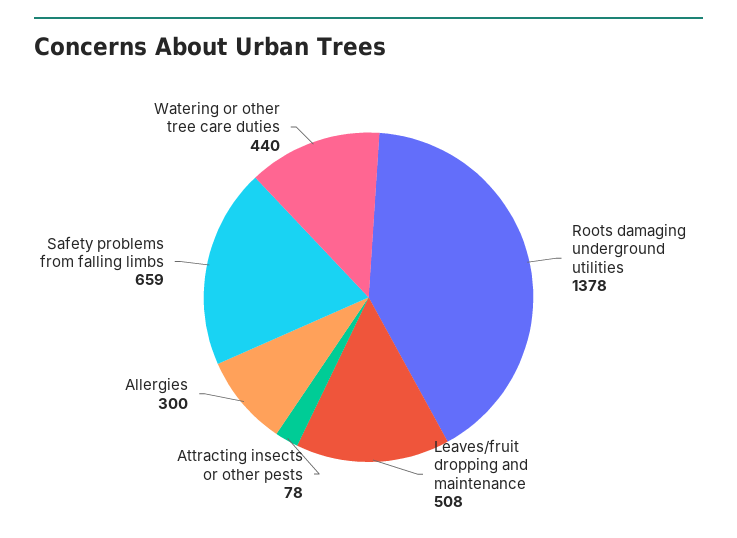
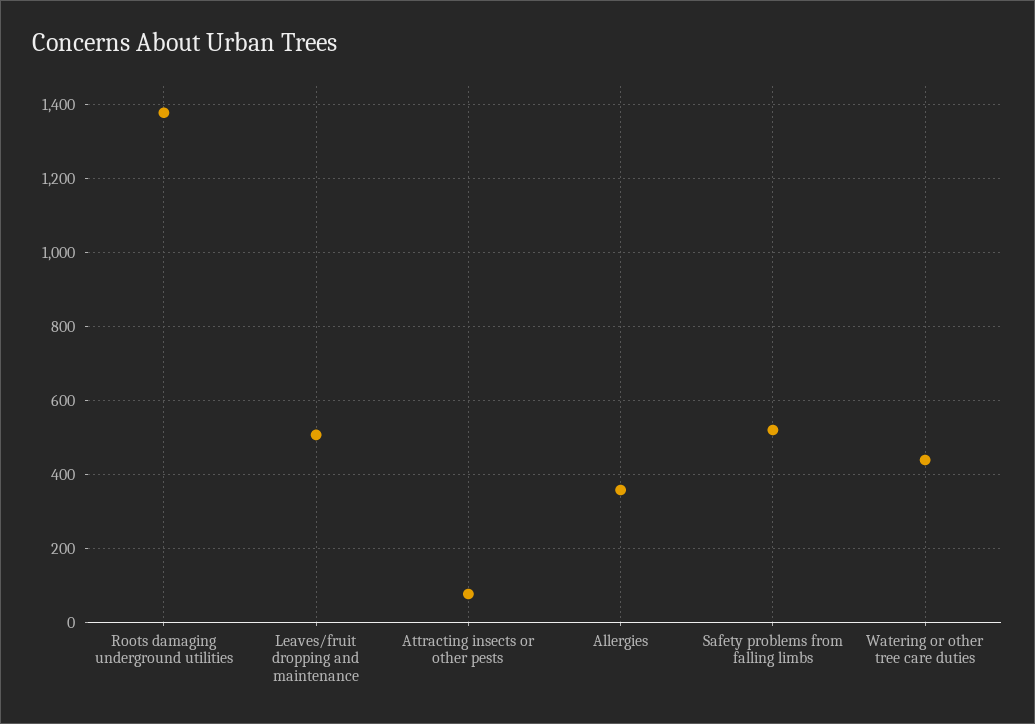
Allergies: 300 -> 360
Safety problems from falling limbs: 659 -> 520

